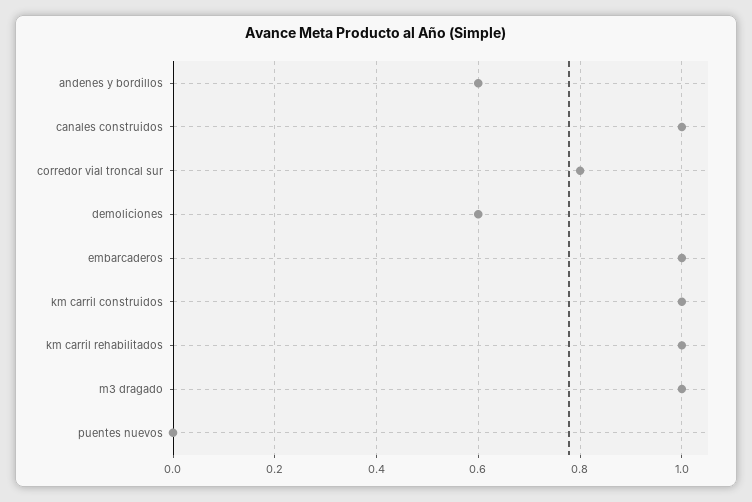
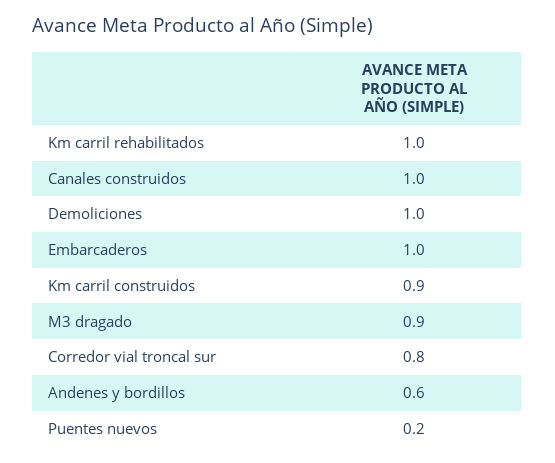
demoliciones: 0.6 -> 1
km carril construidos: 1 -> 0.9
m3 dragado: 1 -> 0.9
puentes nuevos: 0 -> 0.2

